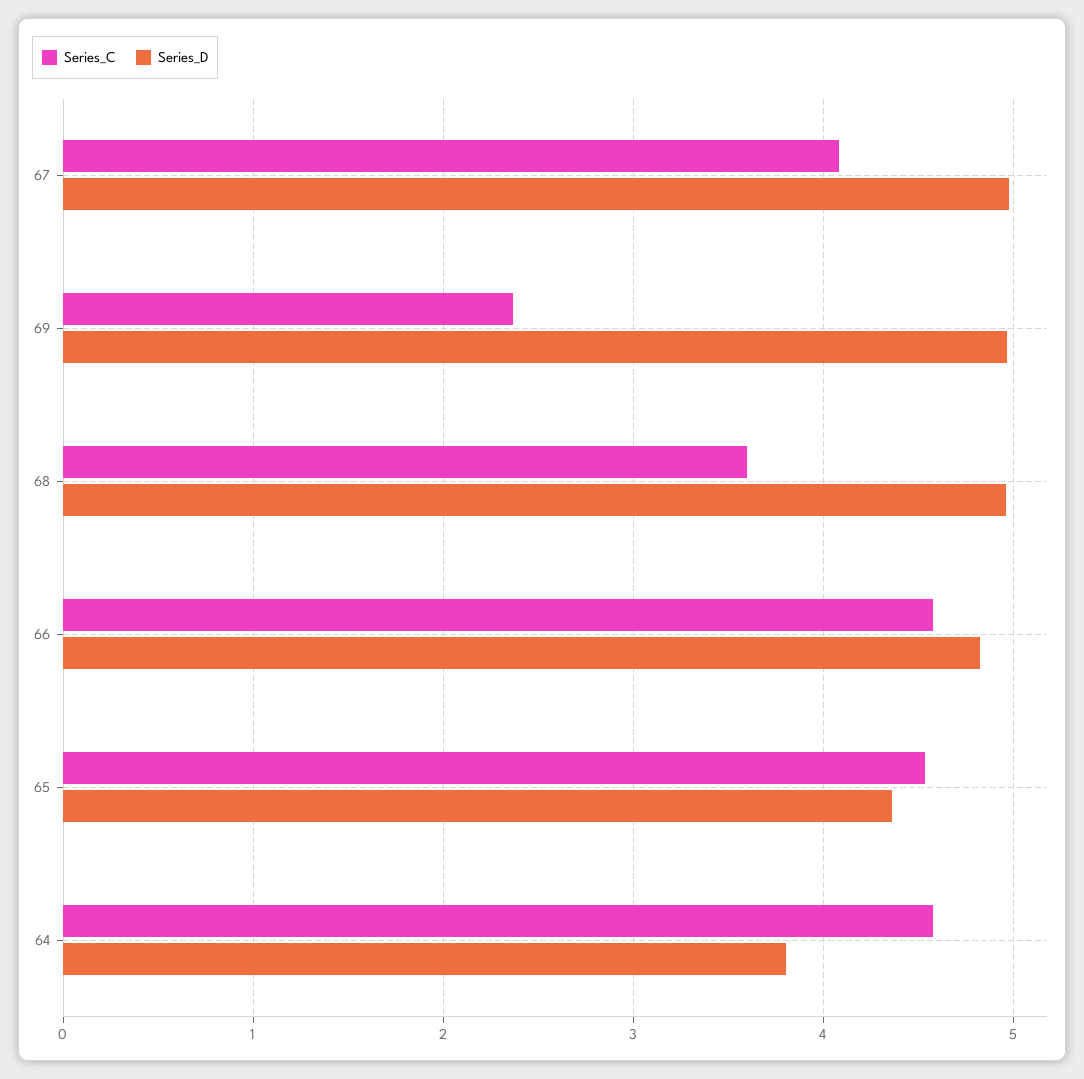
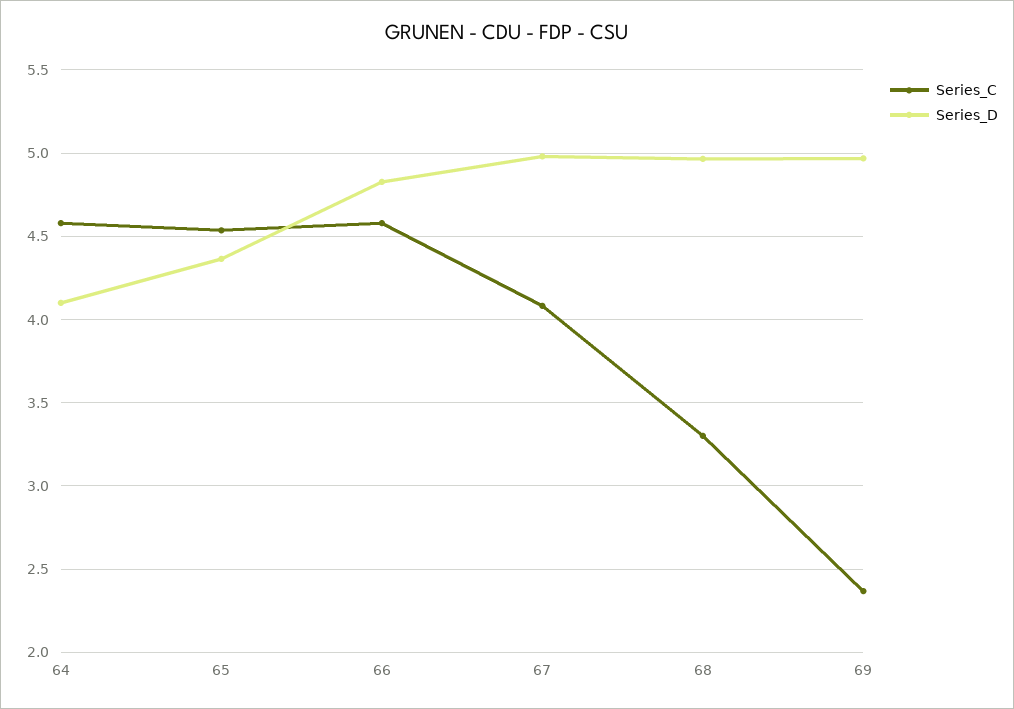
Series_C, 68: 3.6 -> 3.3
Series_D, 64: 3.8 -> 4.1

